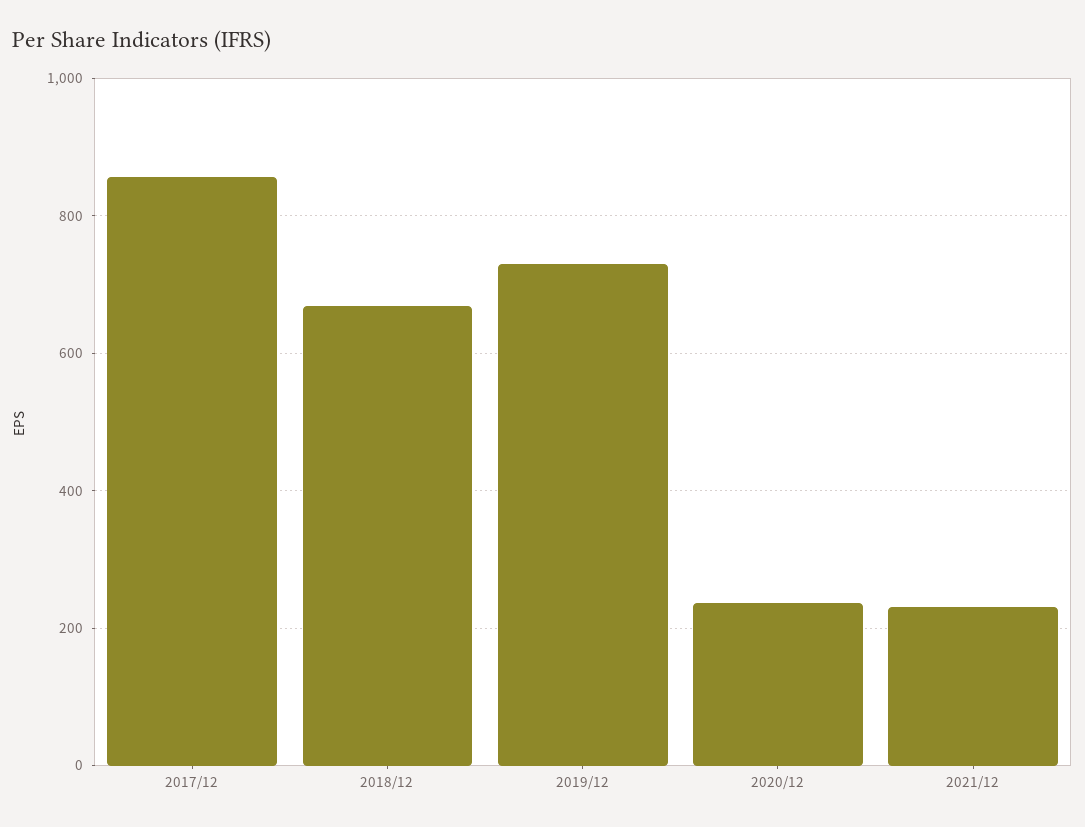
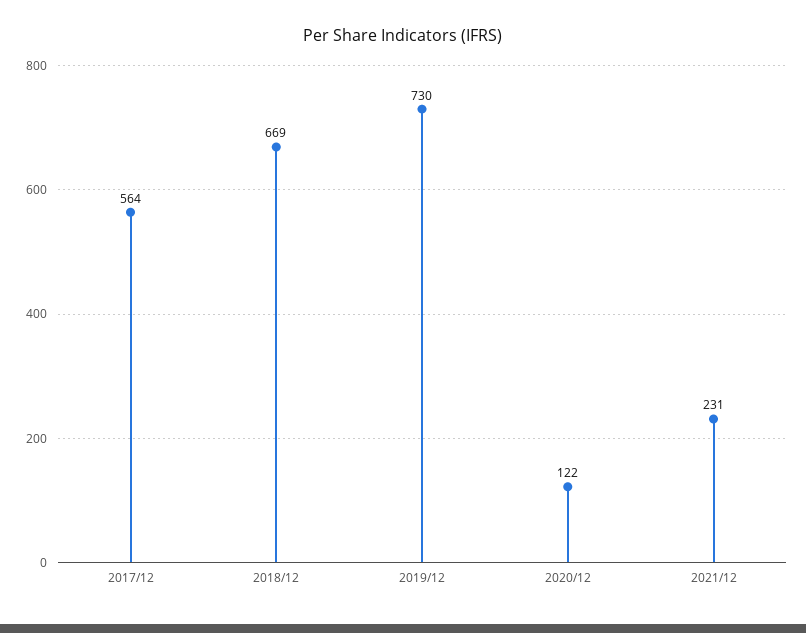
2017/12: 860 -> 564
2020/12: 240 -> 122

